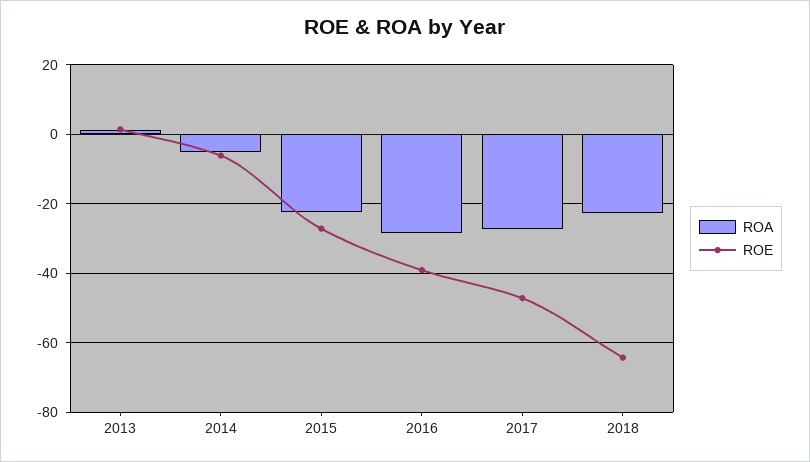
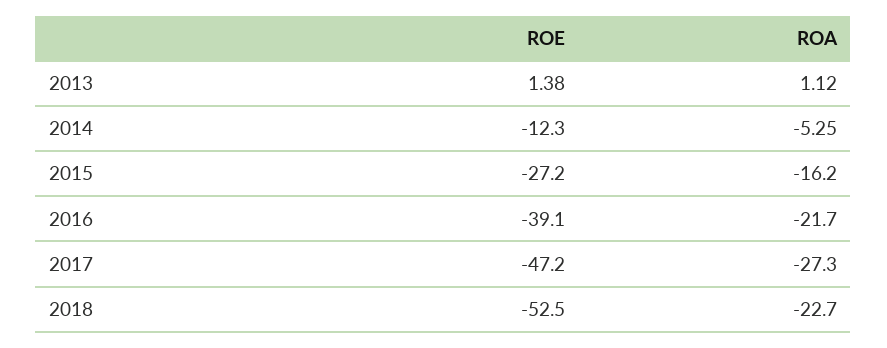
ROE, 2014: -6 -> -12.3
ROA, 2015: -22 -> -16.2
ROA, 2016: -28 -> -21.7
ROE, 2018: -64 -> -52.5

